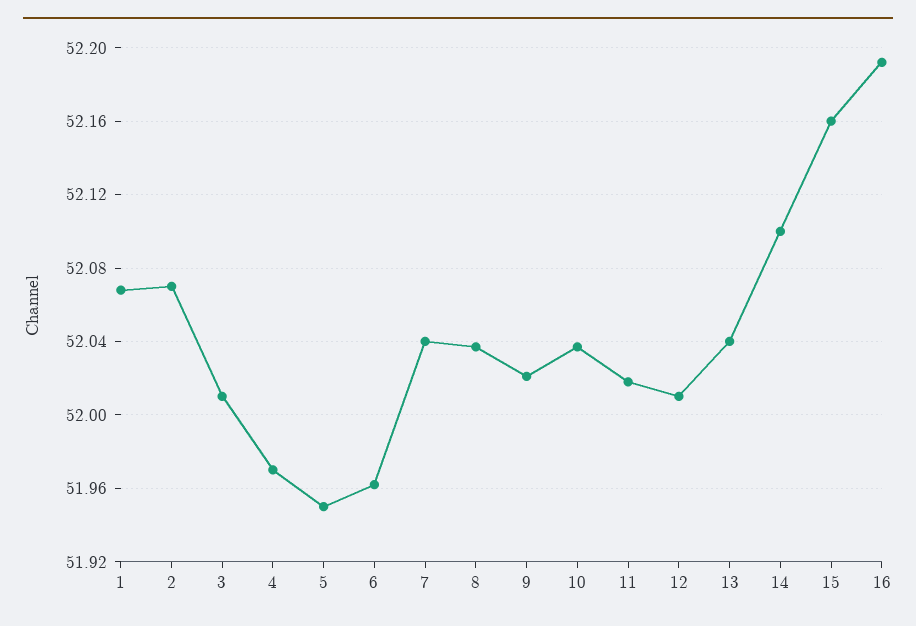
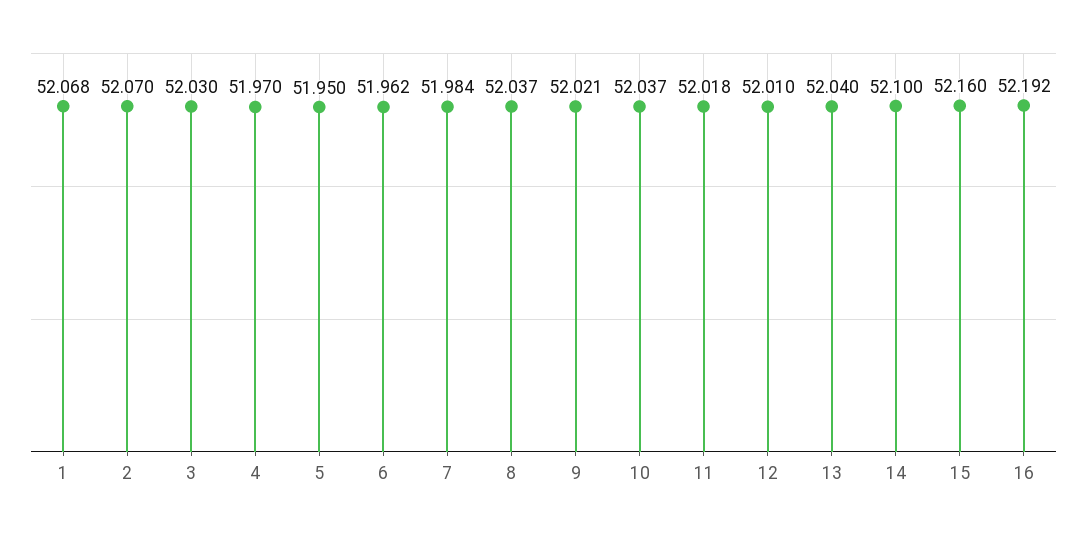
3: 52.01 -> 52.03
7: 52.04 -> 51.984

